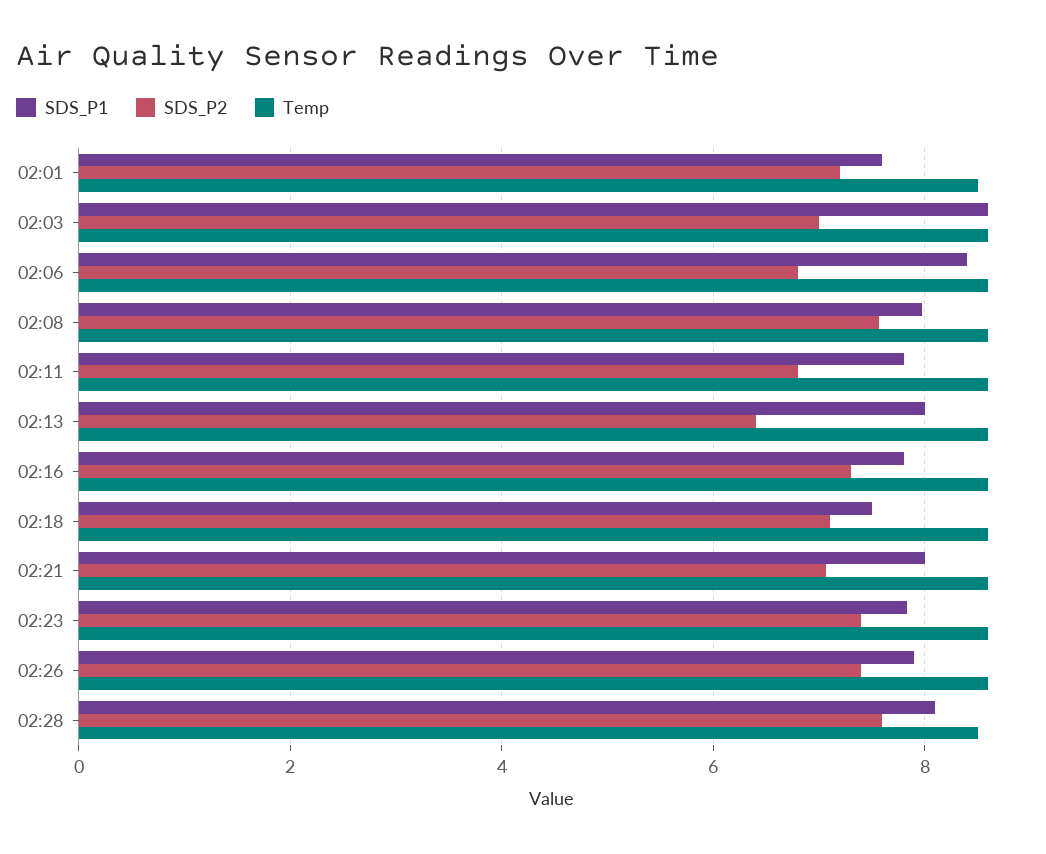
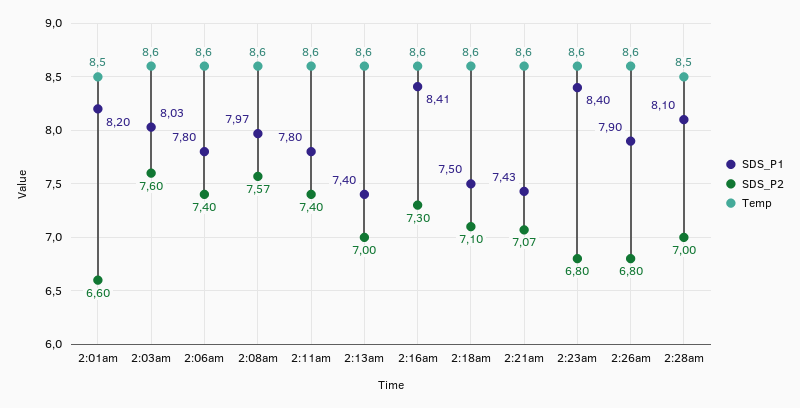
SDS_P1, 02:01: 7.6 -> 8.2
SDS_P2, 02:01: 7.2 -> 6.6
SDS_P1, 02:03: 8.6 -> 8.03
SDS_P2, 02:03: 7 -> 7.6
SDS_P1, 02:06: 8.4 -> 7.8
SDS_P2, 02:06: 6.8 -> 7.4
SDS_P2, 02:11: 6.8 -> 7.4
SDS_P1, 02:13: 8 -> 7.4
SDS_P2, 02:13: 6.4 -> 7
SDS_P1, 02:16: 7.8 -> 8.41
SDS_P1, 02:21: 8 -> 7.43
SDS_P1, 02:23: 7.8 -> 8.4
SDS_P2, 02:23: 7.4 -> 6.8
SDS_P2, 02:26: 7.4 -> 6.8
SDS_P2, 02:28: 7.6 -> 7

